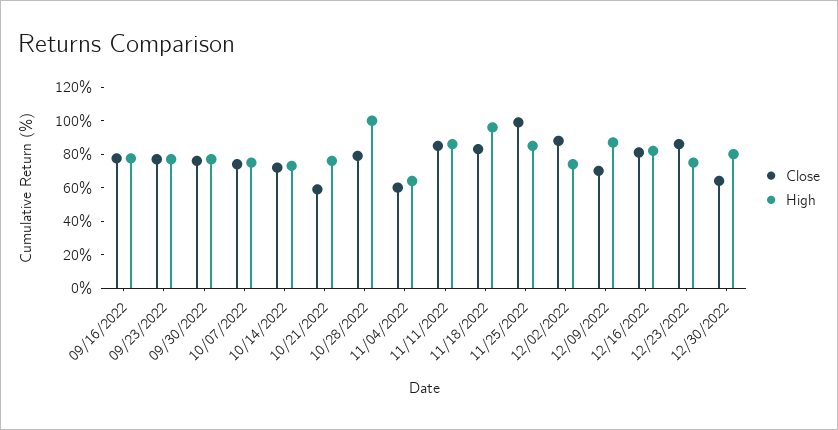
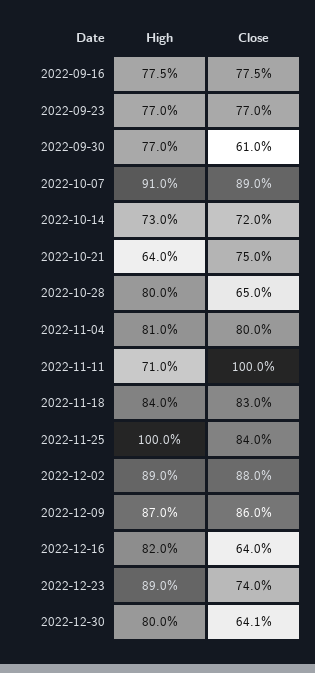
Close, 09/30/2022: 75 -> 61
Close, 10/07/2022: 75 -> 89
High, 10/07/2022: 75 -> 91
Close, 10/21/2022: 60 -> 75
High, 10/21/2022: 75 -> 64
Close, 10/28/2022: 80 -> 65
High, 10/28/2022: 100 -> 80
Close, 11/04/2022: 60 -> 80
High, 11/04/2022: 65 -> 81
Close, 11/11/2022: 85 -> 100
High, 11/11/2022: 85 -> 71
High, 11/18/2022: 95 -> 84
Close, 11/25/2022: 100 -> 84
High, 11/25/2022: 85 -> 100
High, 12/02/2022: 75 -> 89
Close, 12/09/2022: 70 -> 86
Close, 12/16/2022: 80 -> 64
Close, 12/23/2022: 85 -> 74
High, 12/23/2022: 75 -> 89

